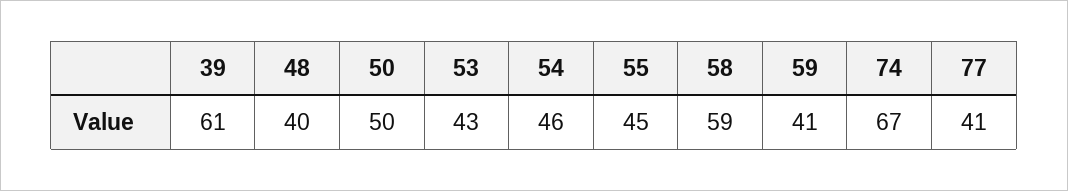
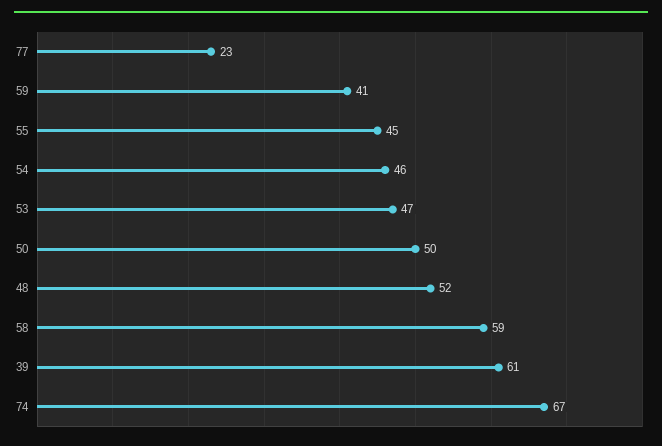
48: 40 -> 52
53: 43 -> 47
77: 41 -> 23

